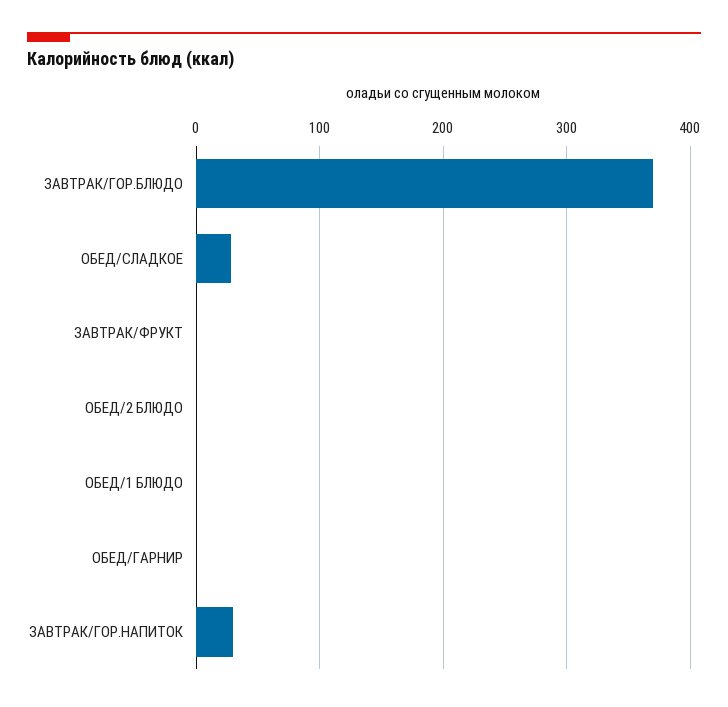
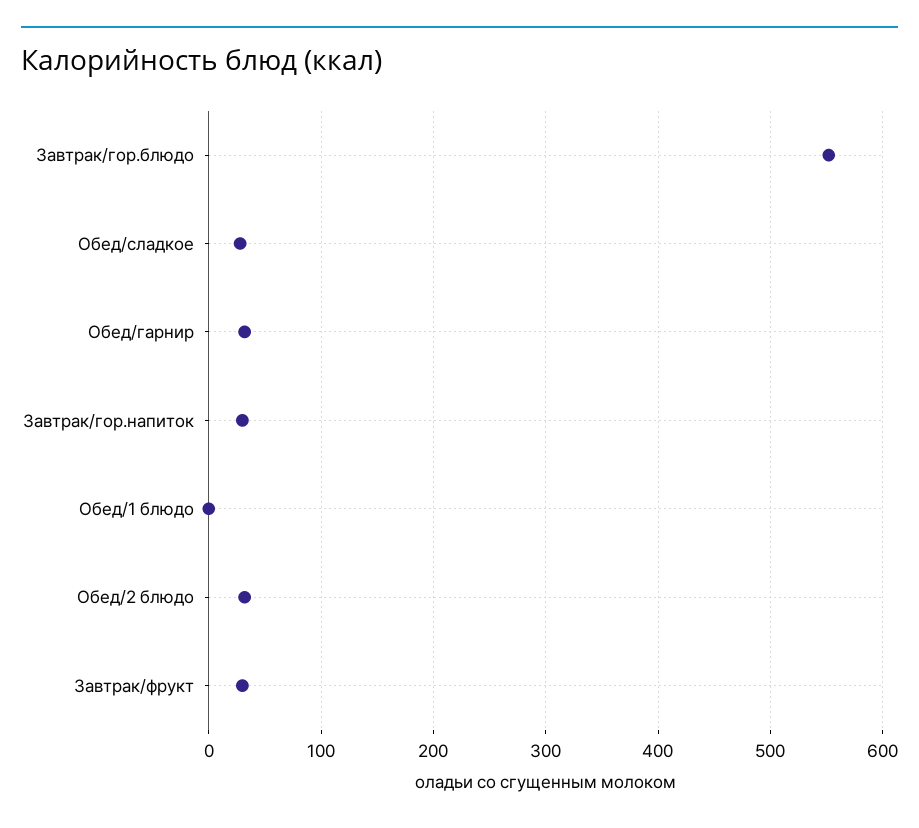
ЗАВТРАК/ГОР.БЛЮДО: 370 -> 550
ЗАВТРАК/ФРУКТ: 0 -> 30
ОБЕД/2 БЛЮДО: 0 -> 30
ОБЕД/ГАРНИР: 0 -> 30

